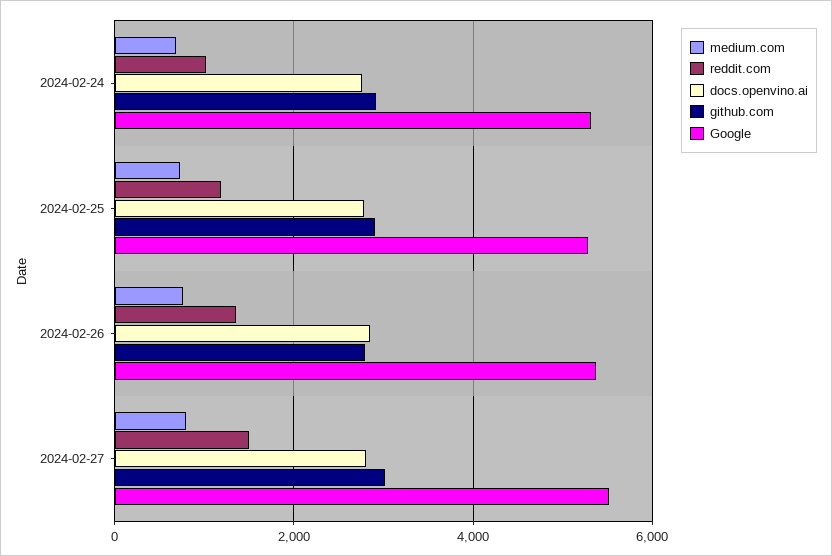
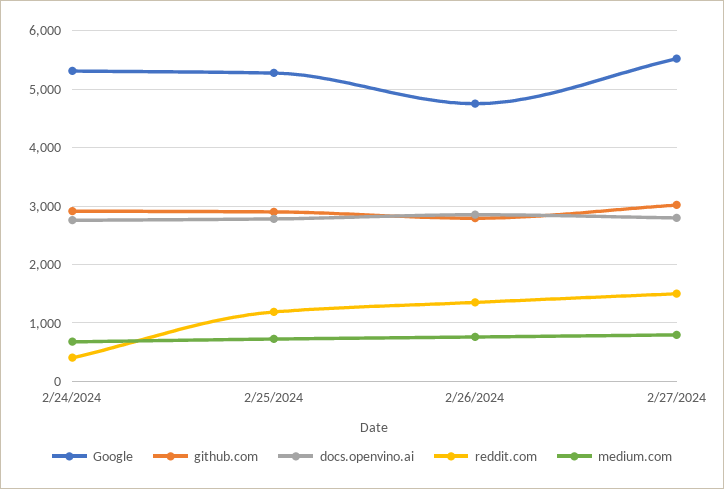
reddit.com, 2024-02-24: 1000 -> 400
Google, 2024-02-26: 5400 -> 4800

